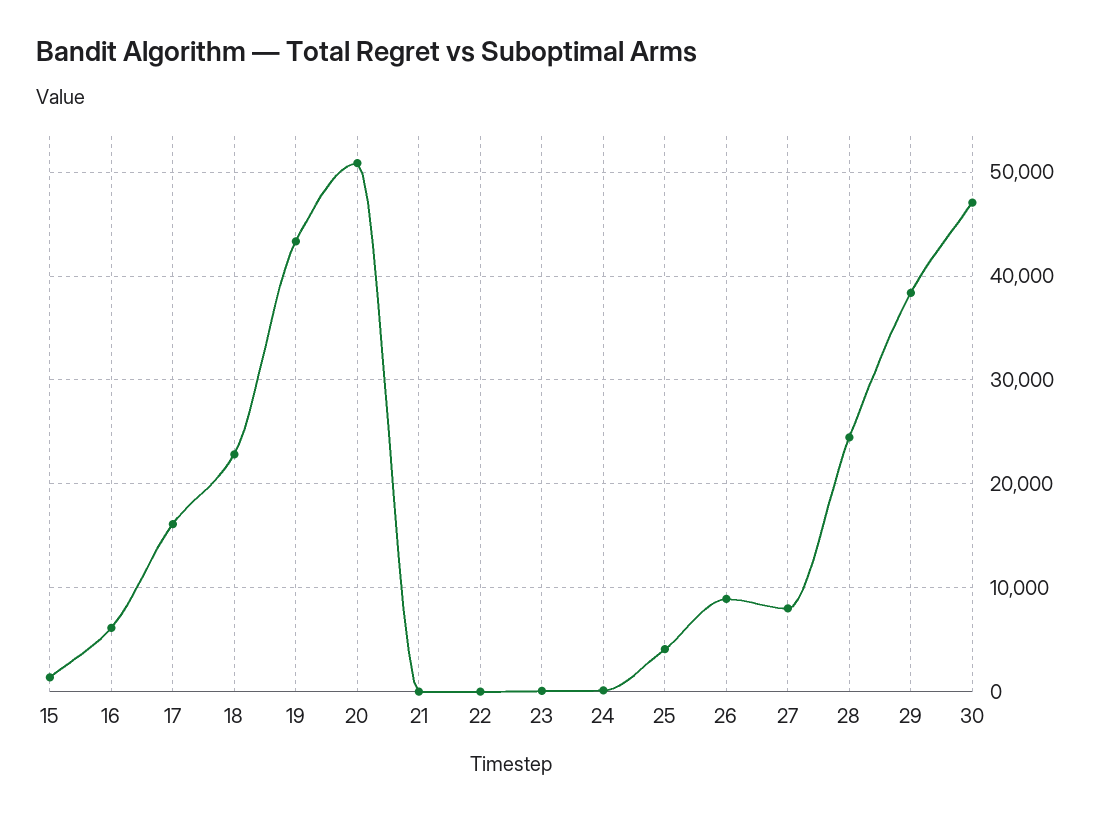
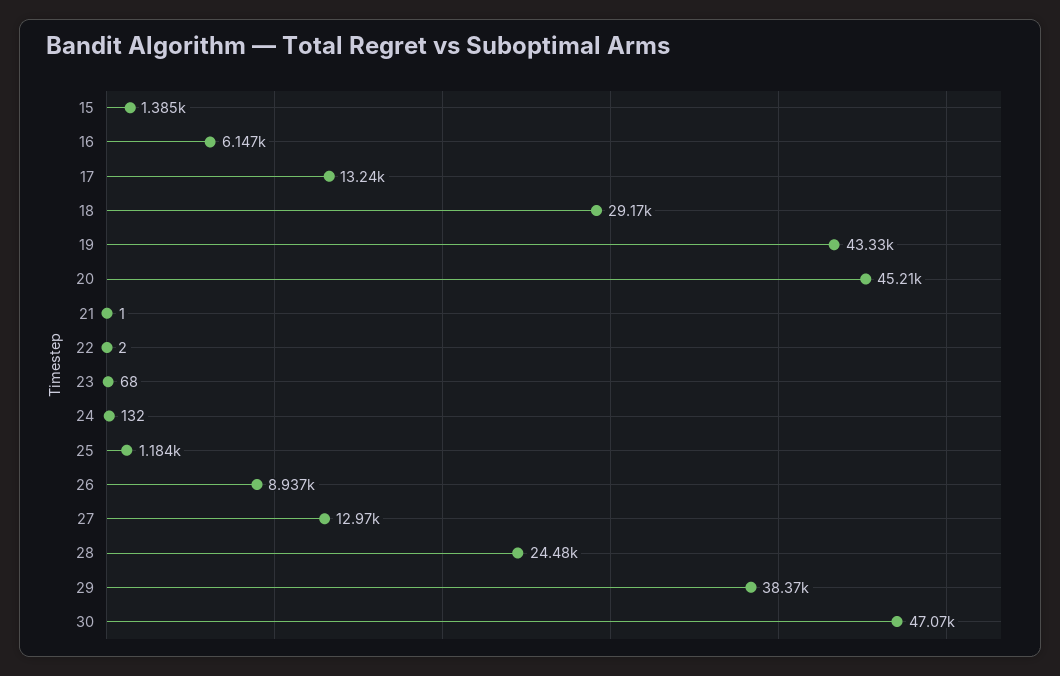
17: 16000 -> 13240
18: 23000 -> 29170
20: 51000 -> 45210
25: 4000 -> 1184
27: 8000 -> 12970

